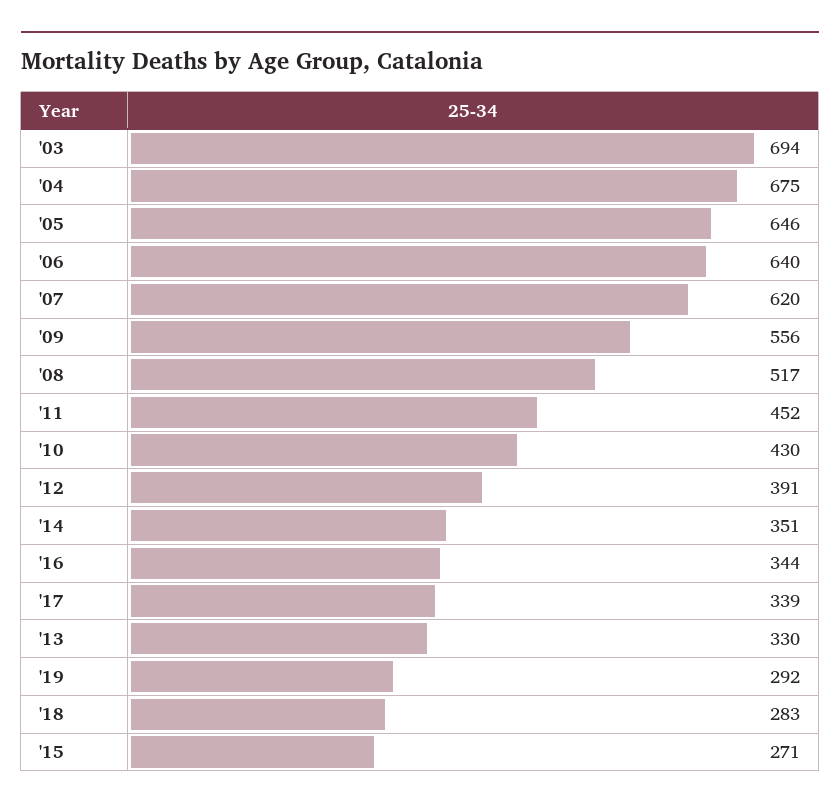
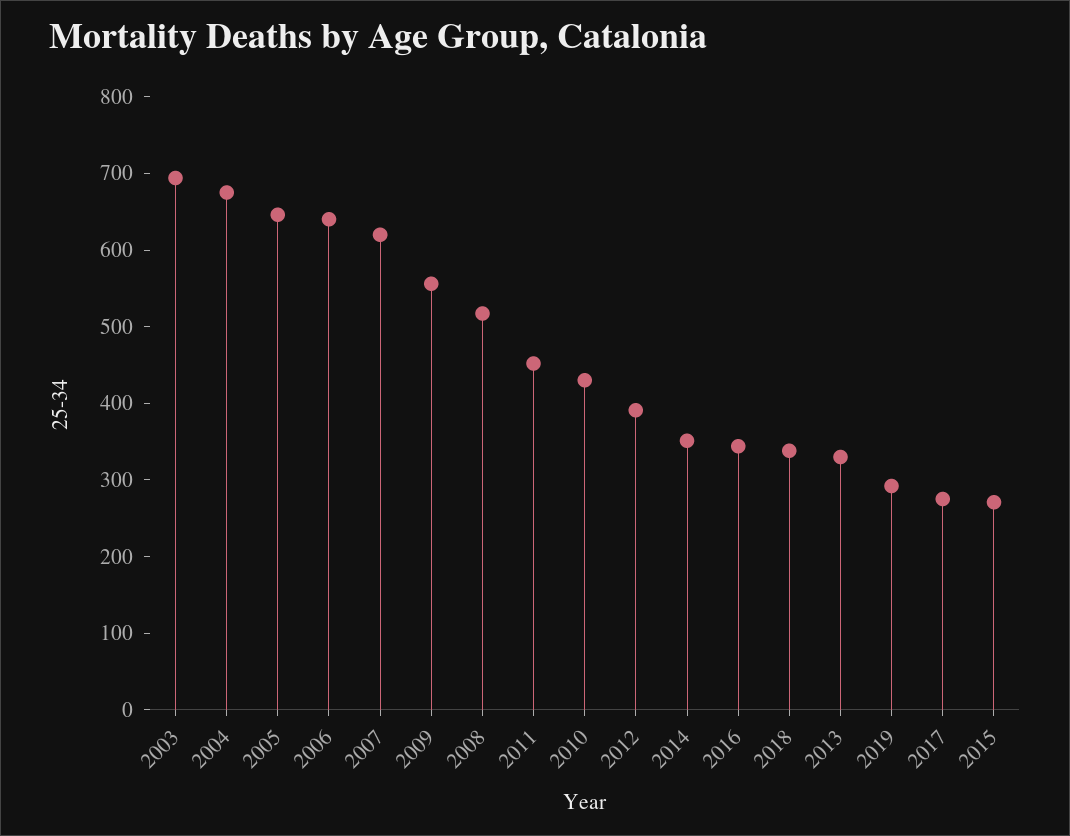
'17: 339 -> 280
'18: 283 -> 340

